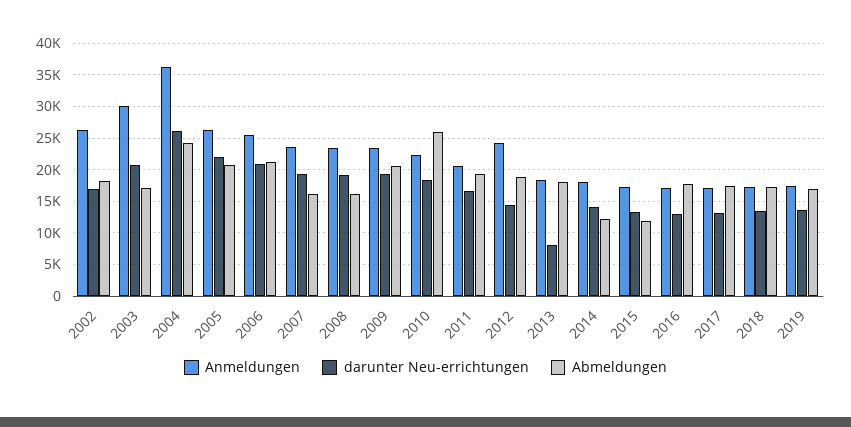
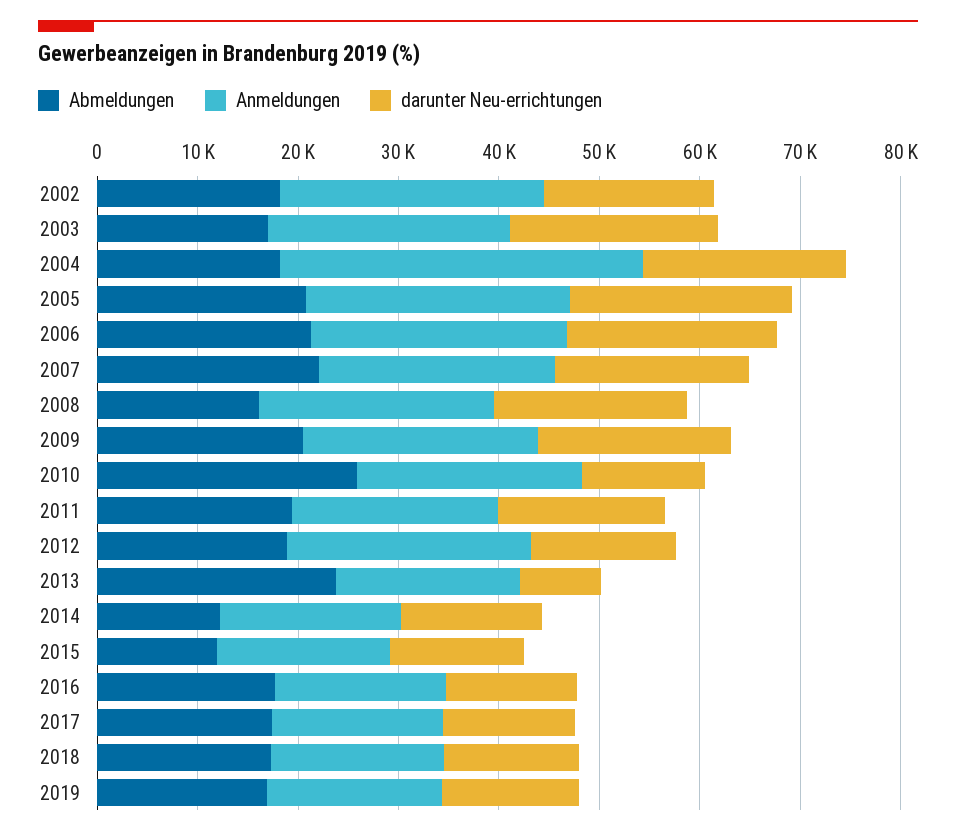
Anmeldungen, 2003: 30000 -> 24000
darunter Neu-errichtungen, 2004: 26000 -> 20000
Abmeldungen, 2004: 24000 -> 18000
Abmeldungen, 2007: 16000 -> 22000
darunter Neu-errichtungen, 2010: 18000 -> 12000
Abmeldungen, 2013: 18000 -> 24000

